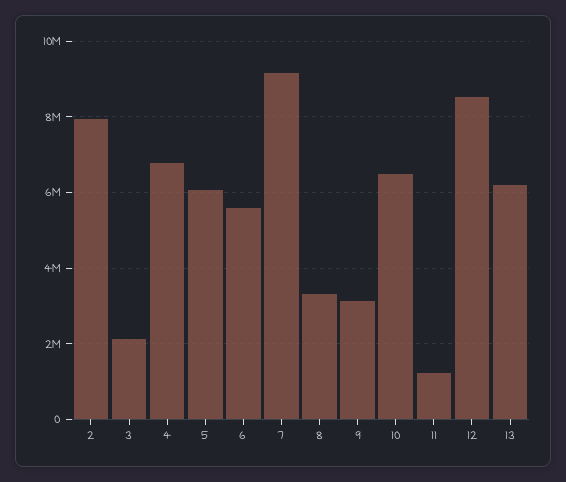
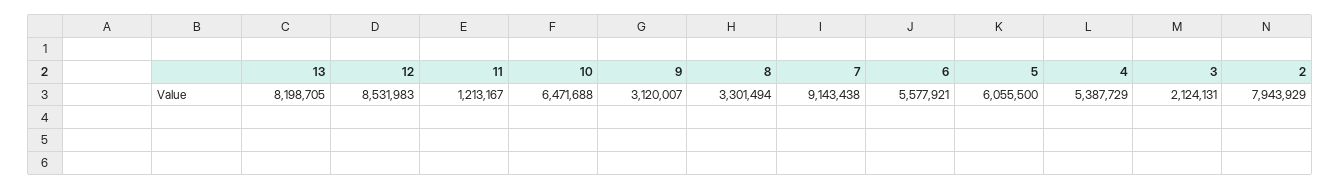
4: 6800000 -> 5387729
13: 6200000 -> 8198705

